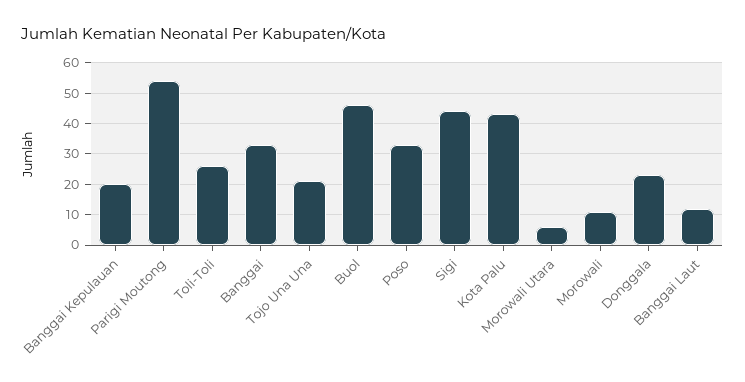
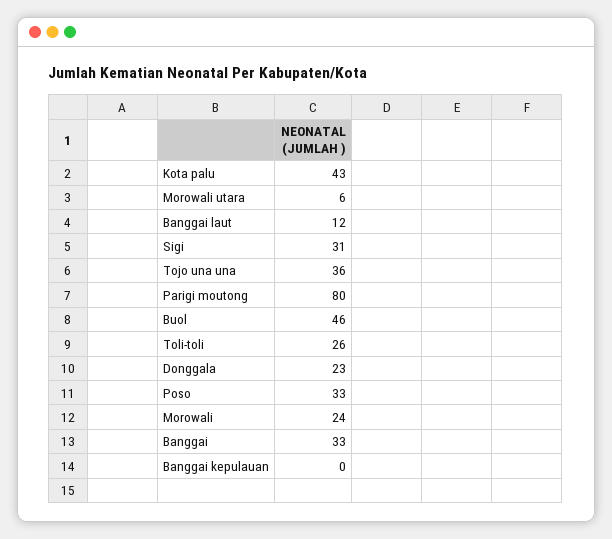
Banggai Kepulauan: 20 -> 0
Parigi Moutong: 55 -> 80
Tojo Una Una: 20 -> 36
Sigi: 45 -> 31
Morowali: 10 -> 24

